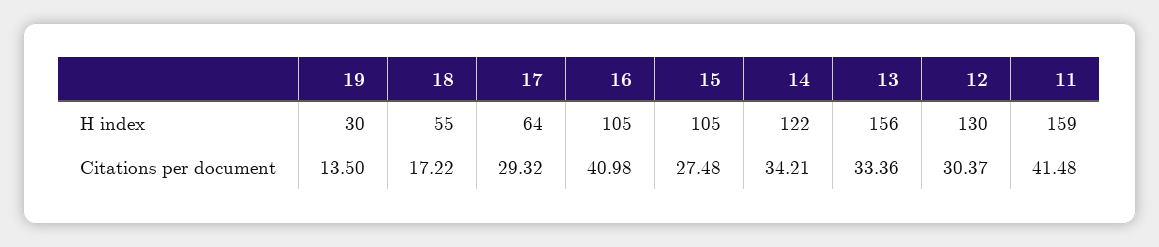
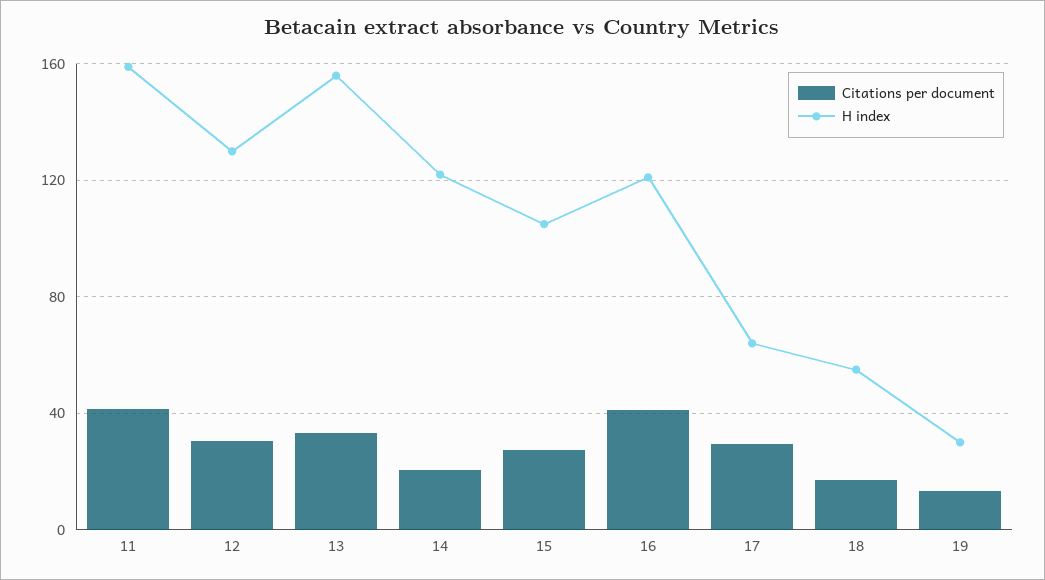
H index, 16: 105 -> 120
Citations per document, 14: 34.21 -> 20

